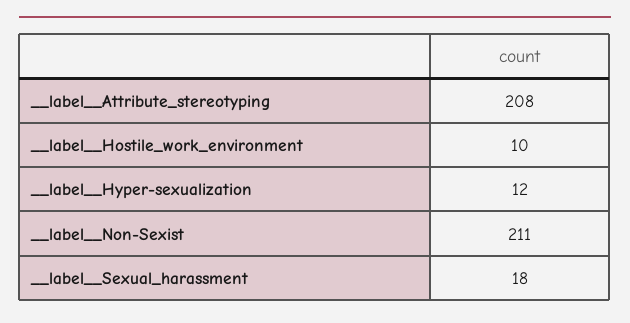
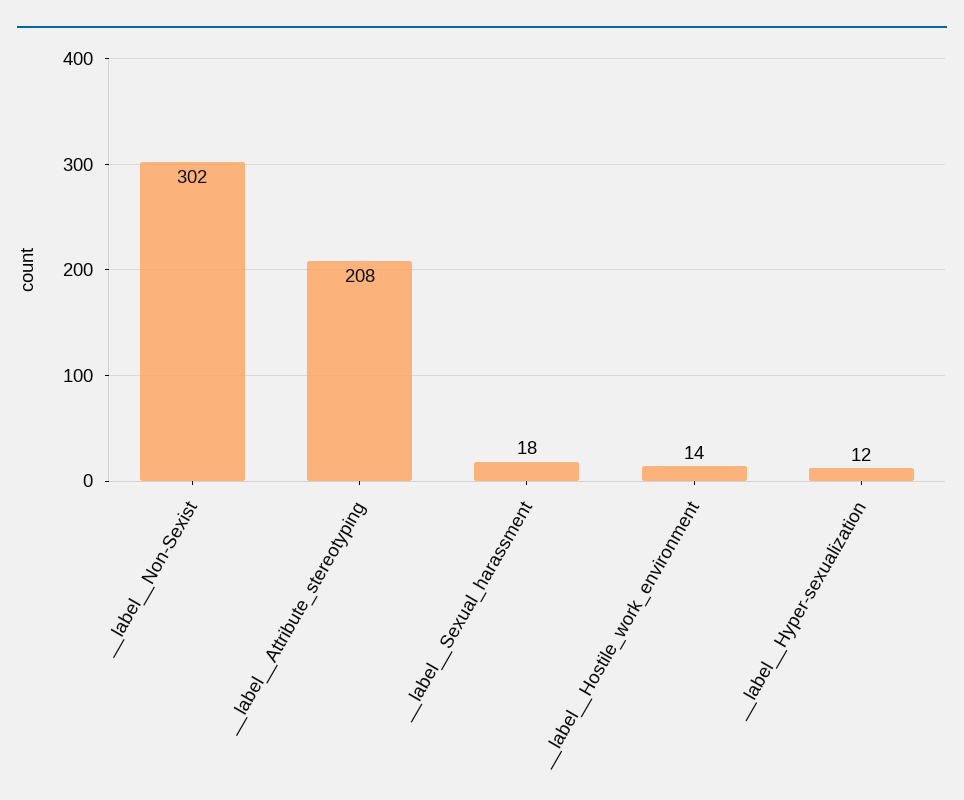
__label__Hostile_work_environment: 10 -> 14
__label__Non-Sexist: 211 -> 302

